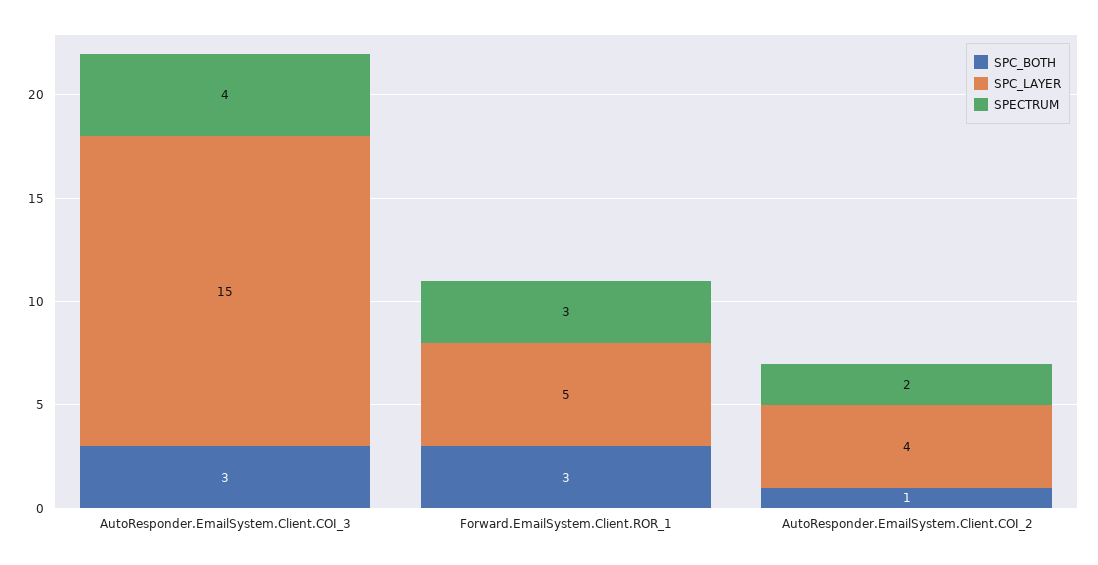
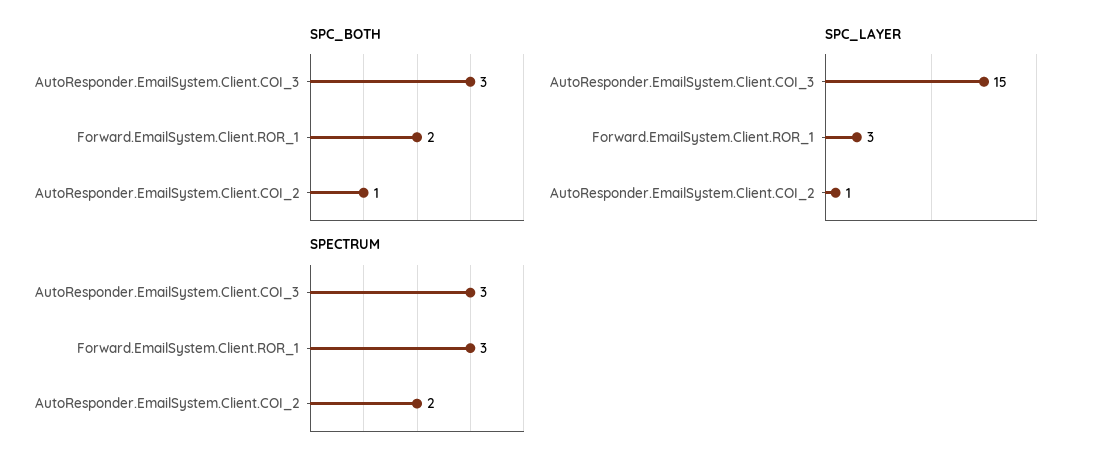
SPECTRUM, AutoResponder.EmailSystem.Client.COI_3: 4 -> 3
SPC_BOTH, Forward.EmailSystem.Client.ROR_1: 3 -> 2
SPC_LAYER, Forward.EmailSystem.Client.ROR_1: 5 -> 3
SPC_LAYER, AutoResponder.EmailSystem.Client.COI_2: 4 -> 1

